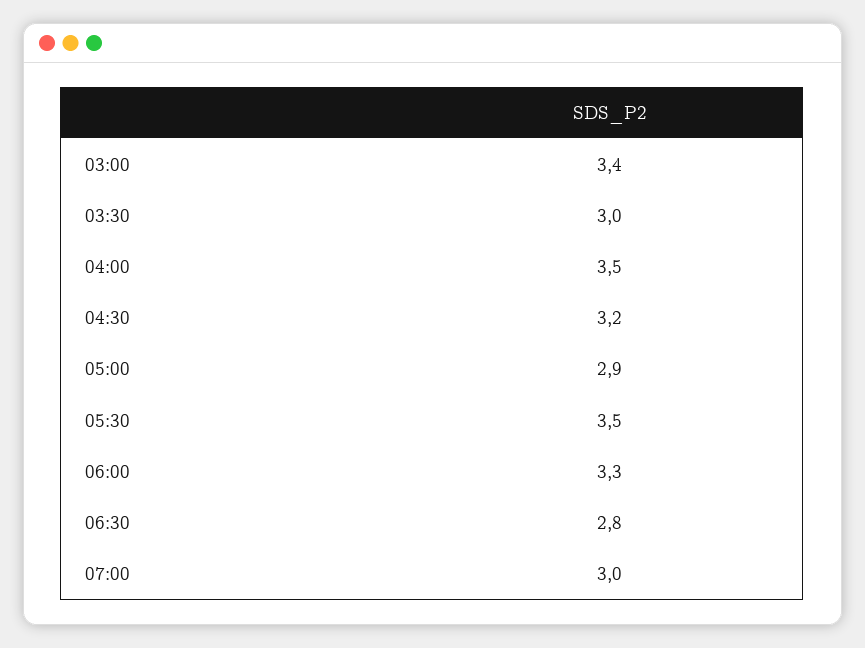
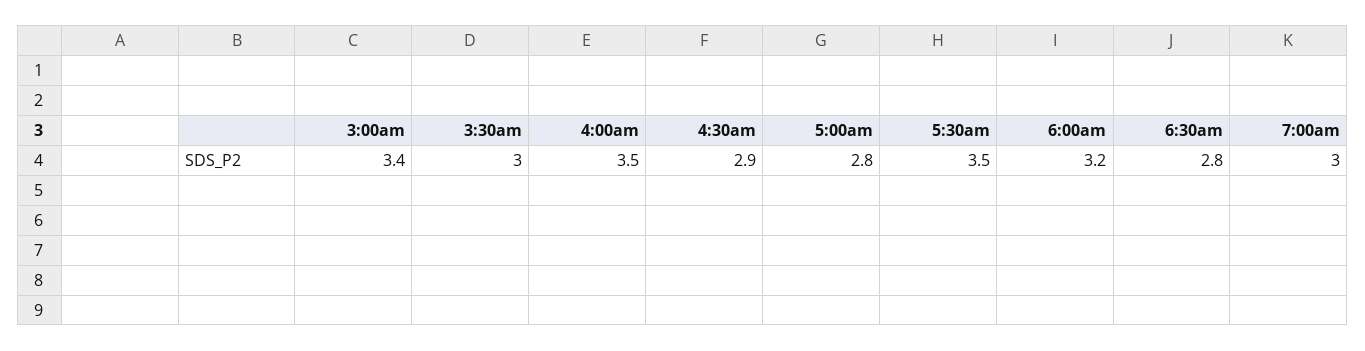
04:30: 3.2 -> 2.9
05:00: 2.9 -> 2.8
06:00: 3.3 -> 3.2

